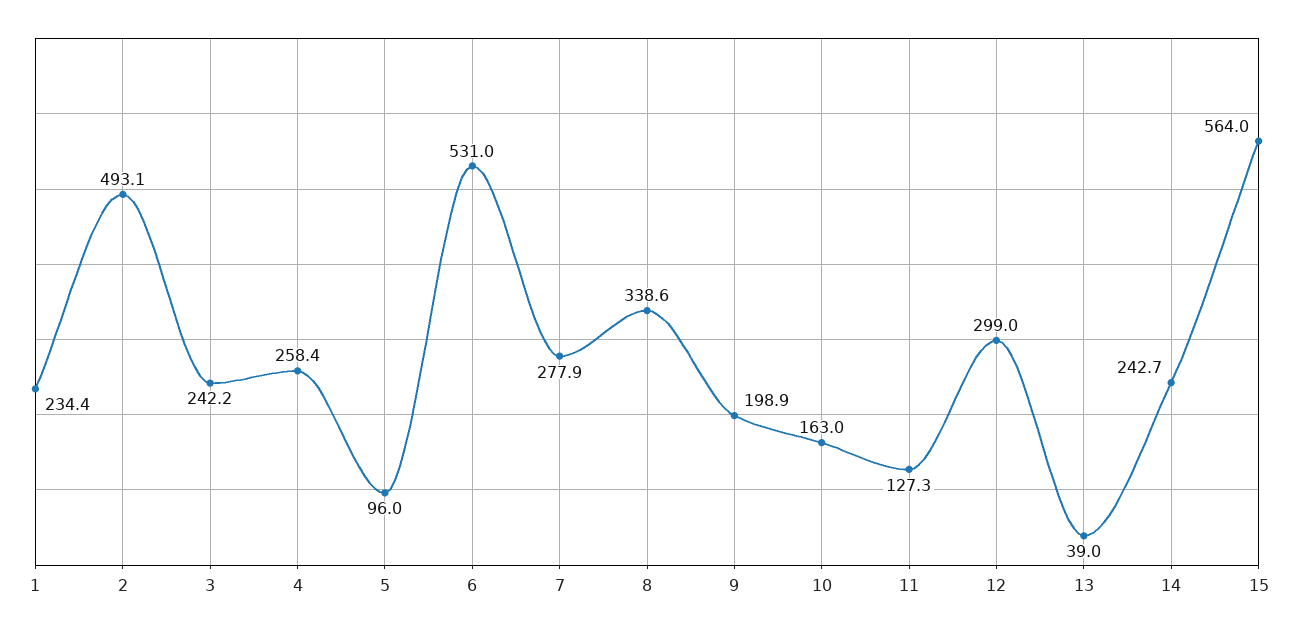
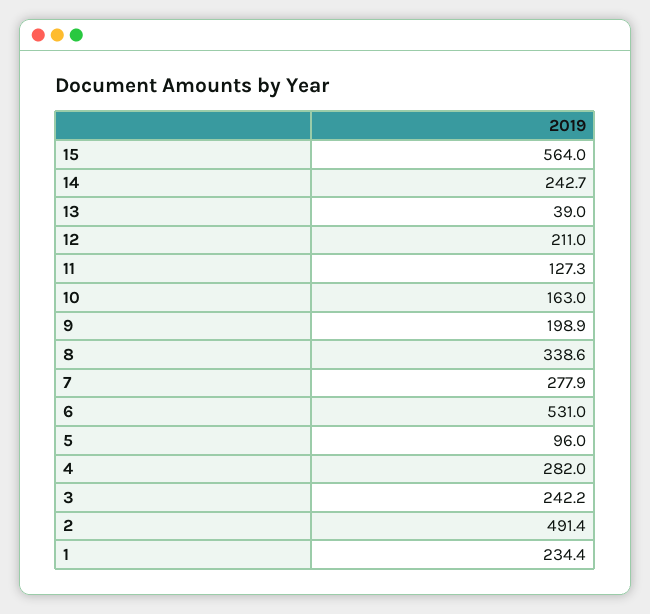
2: 493.1 -> 491.4
4: 258.4 -> 282
12: 299 -> 211

